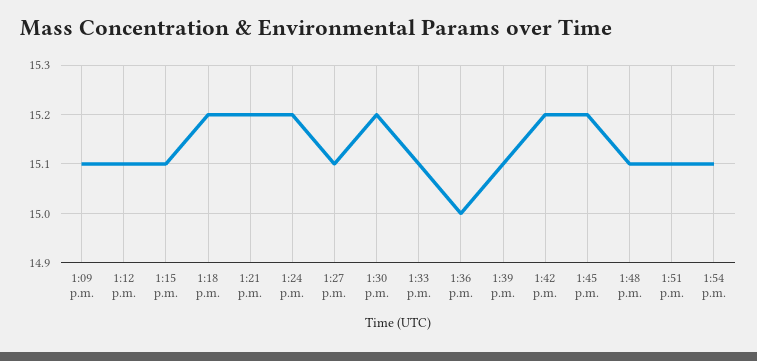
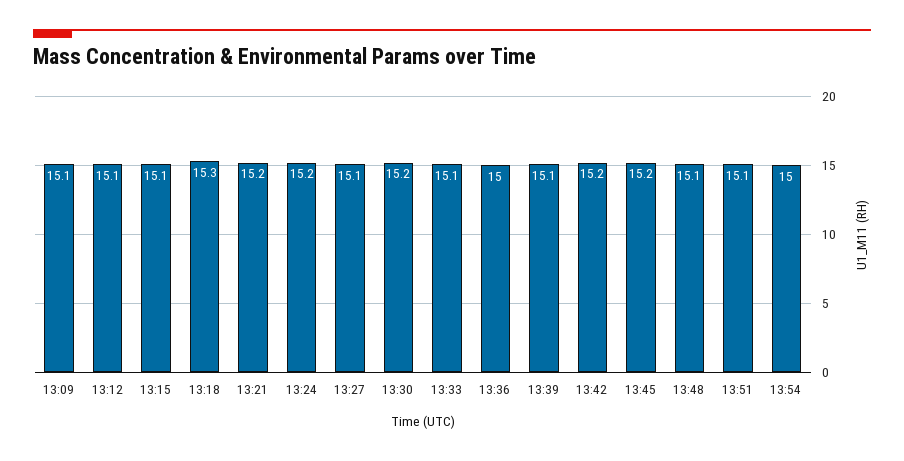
1:18 p.m.: 15.2 -> 15.3
1:54 p.m.: 15.1 -> 15

